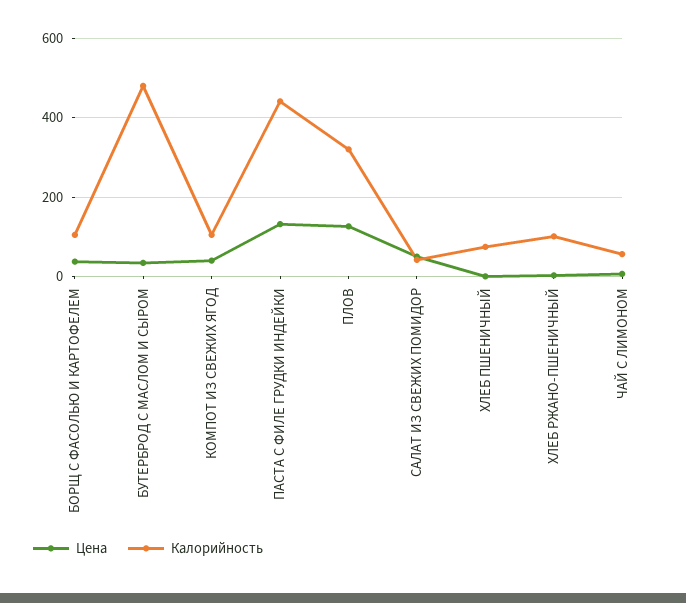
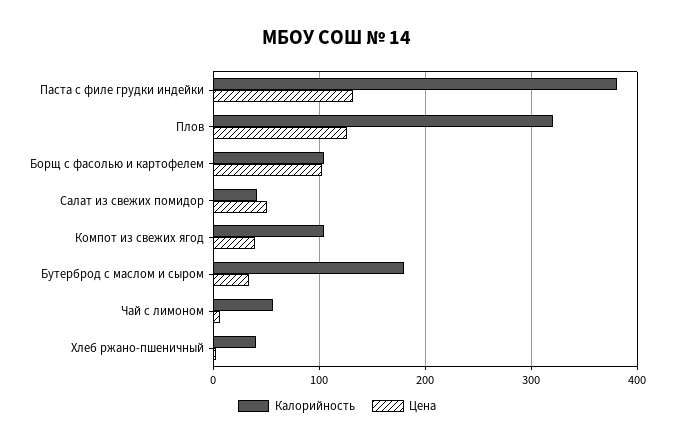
Цена, БОРЩ С ФАСОЛЬЮ И КАРТОФЕЛЕМ: 40 -> 100
Калорийность, БУТЕРБРОД С МАСЛОМ И СЫРОМ: 480 -> 180
Калорийность, ПАСТА С ФИЛЕ ГРУДКИ ИНДЕЙКИ: 440 -> 380
Цена, ХЛЕБ ПШЕНИЧНЫЙ: 0 -> none
Калорийность, ХЛЕБ ПШЕНИЧНЫЙ: 80 -> none
Калорийность, ХЛЕБ РЖАНО-ПШЕНИЧНЫЙ: 100 -> 40

